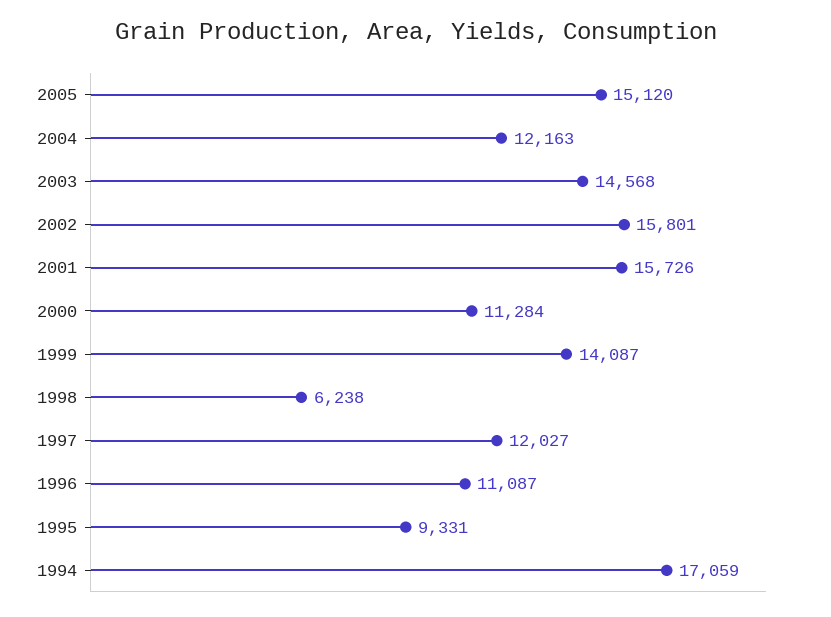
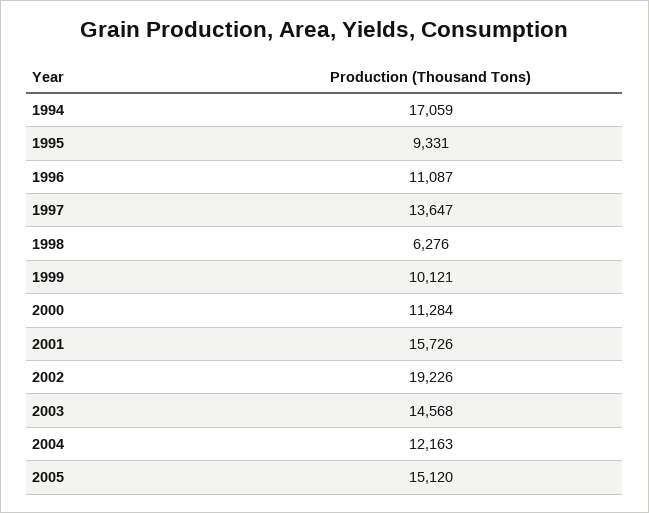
2002: 15801 -> 19226
1999: 14087 -> 10121
1998: 6238 -> 6276
1997: 12027 -> 13647

